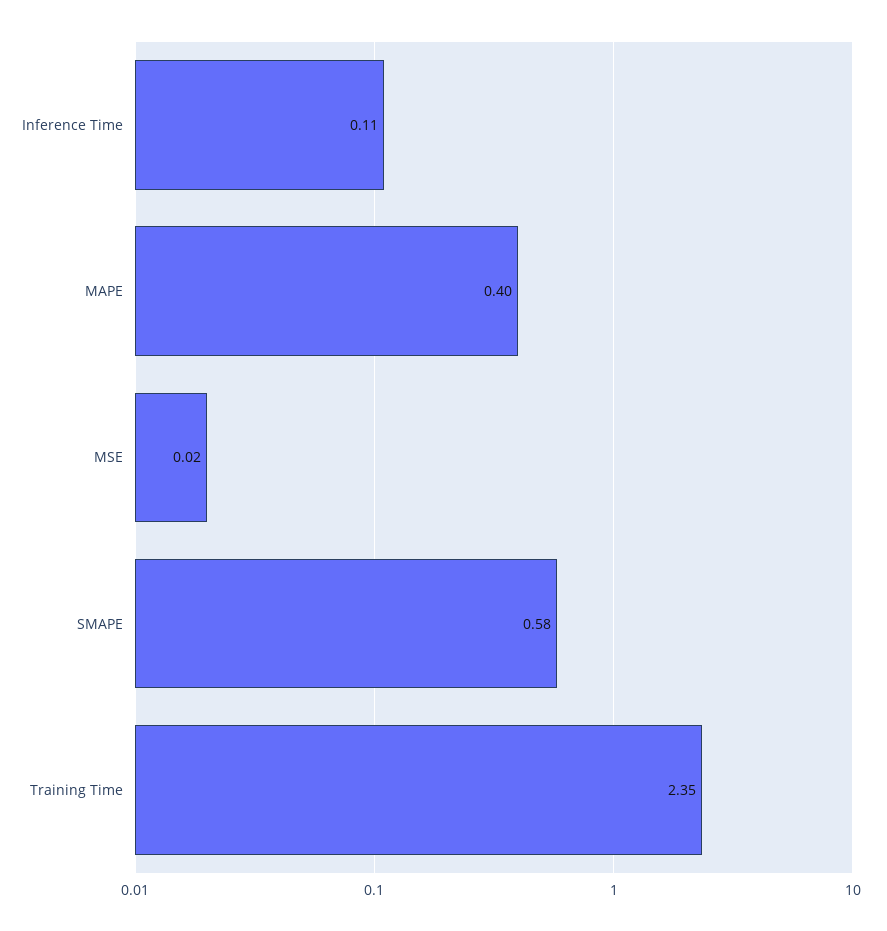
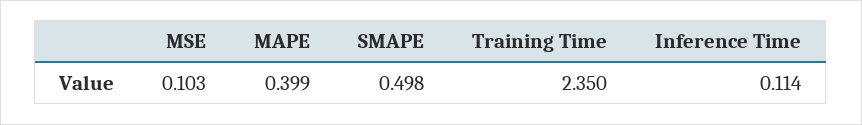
MSE: 0.02 -> 0.103
SMAPE: 0.58 -> 0.498

